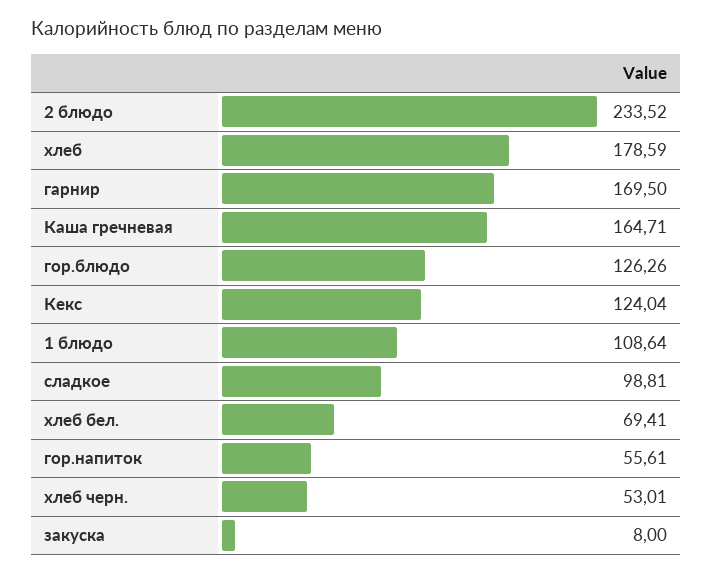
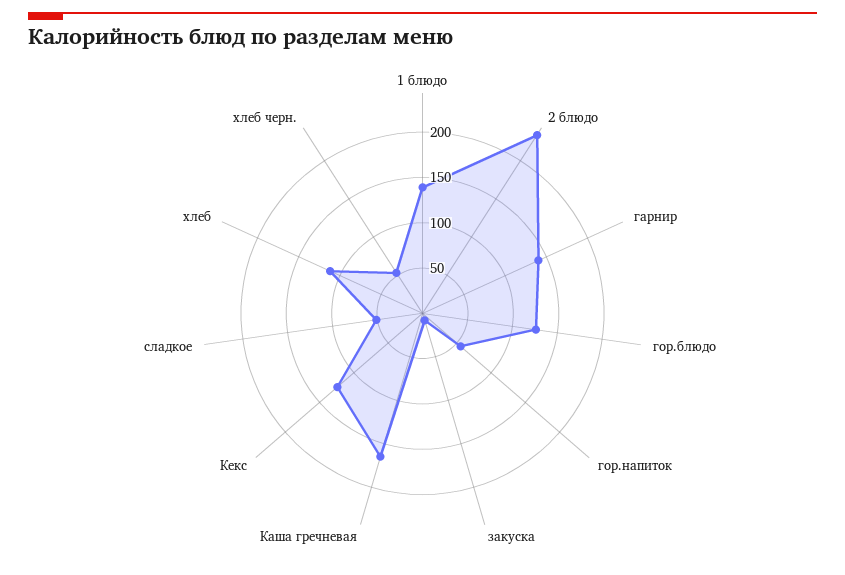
хлеб: 178.59 -> 110
гарнир: 169.5 -> 140
1 блюдо: 108.64 -> 140
сладкое: 98.81 -> 50
хлеб бел.: 69.41 -> none

